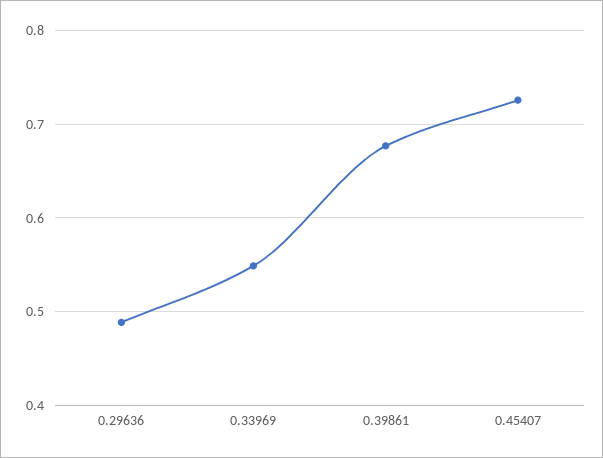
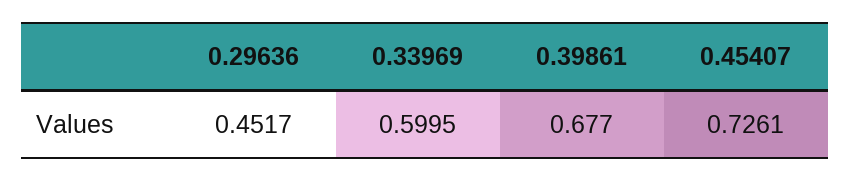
0.29636: 0.49 -> 0.4517
0.33969: 0.55 -> 0.5995

